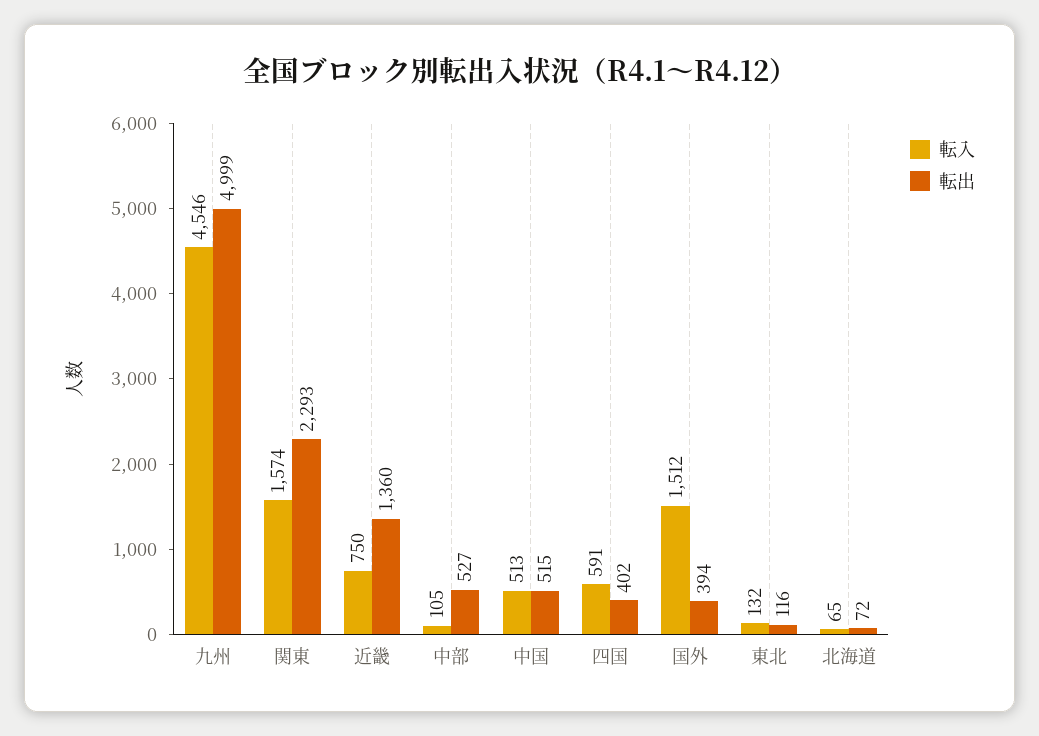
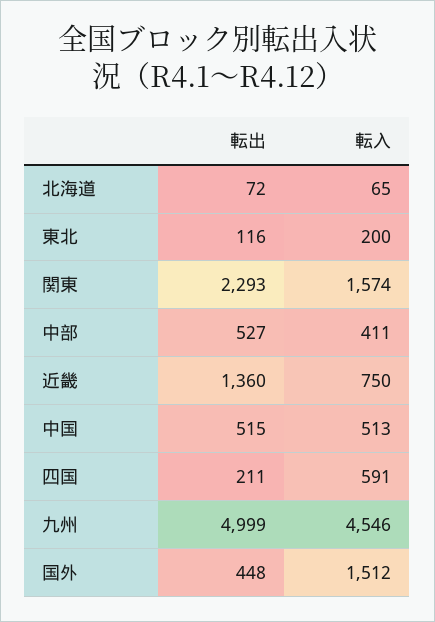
転入, 中部: 105 -> 411
転出, 四国: 402 -> 211
転出, 国外: 394 -> 448
転入, 東北: 132 -> 200

